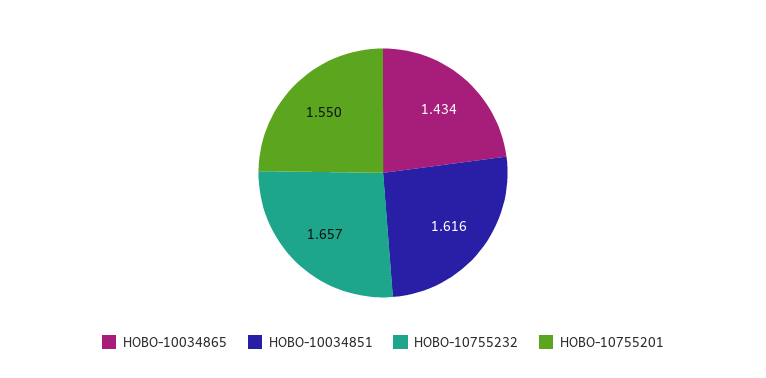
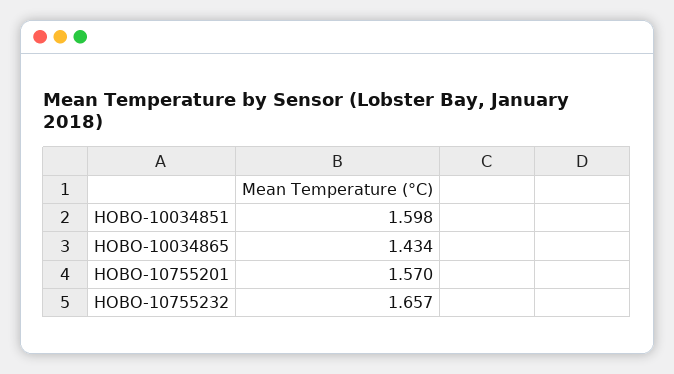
HOBO-10034851: 1.616 -> 1.598
HOBO-10755201: 1.55 -> 1.57

